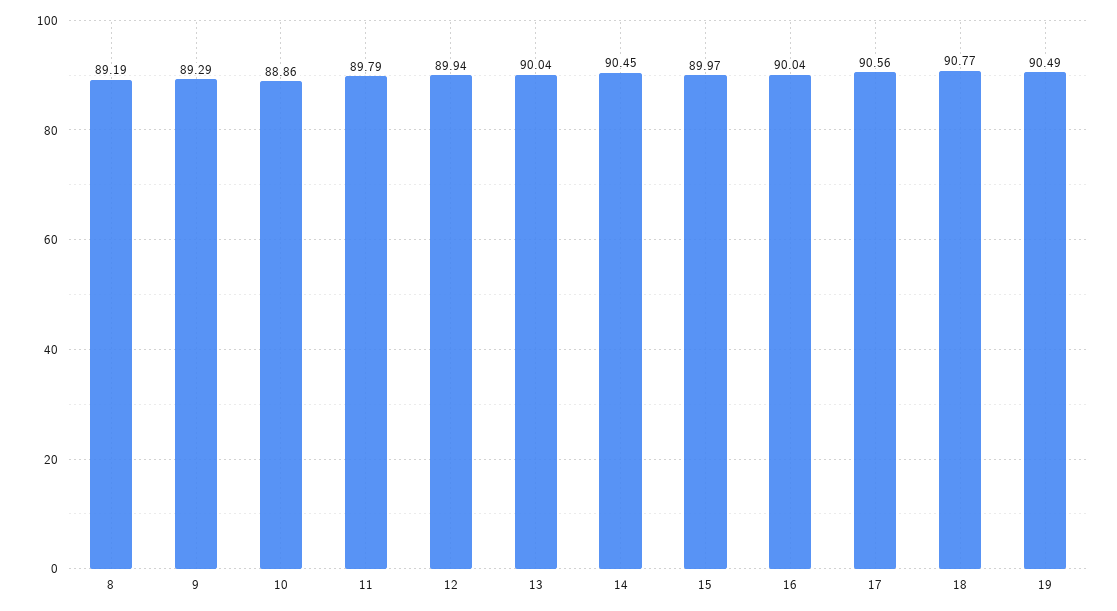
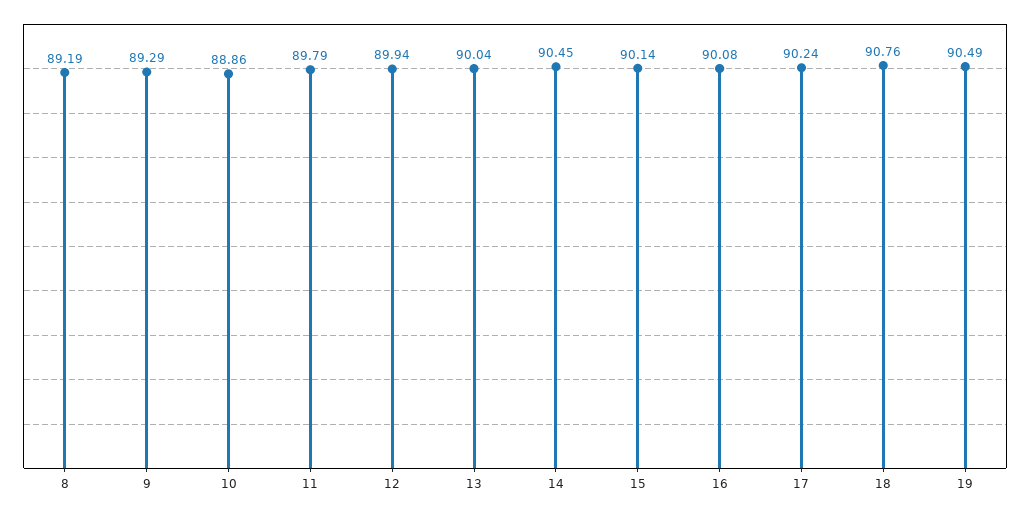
15: 89.97 -> 90.14
16: 90.04 -> 90.08
17: 90.56 -> 90.24
18: 90.77 -> 90.76

